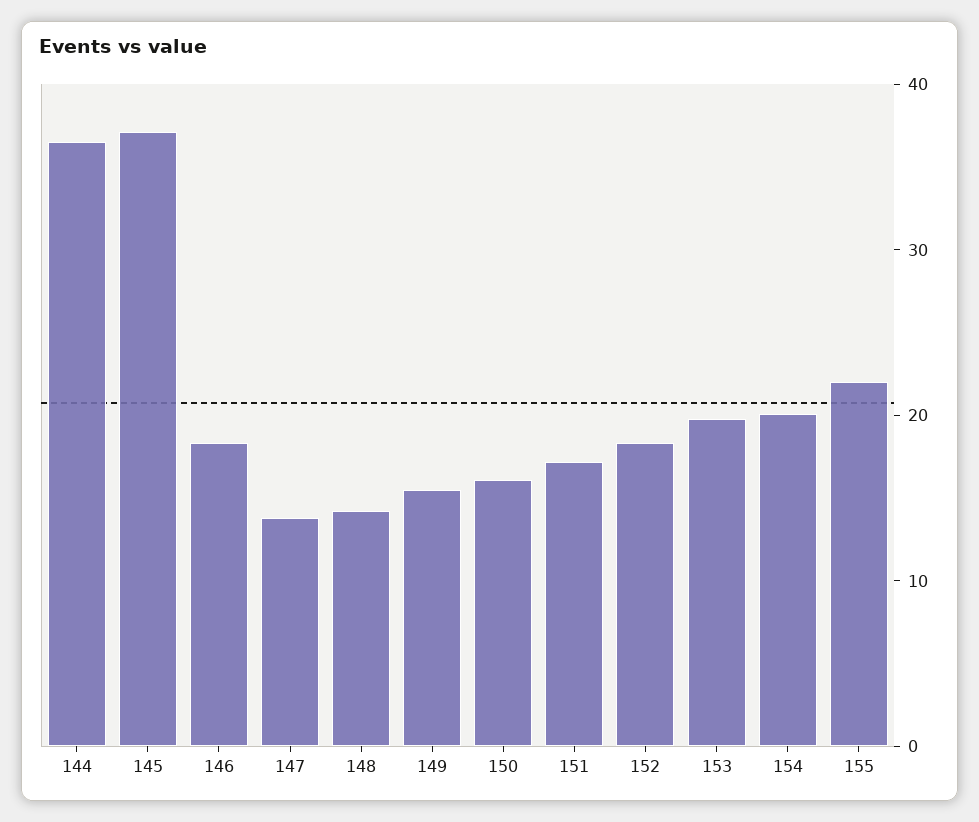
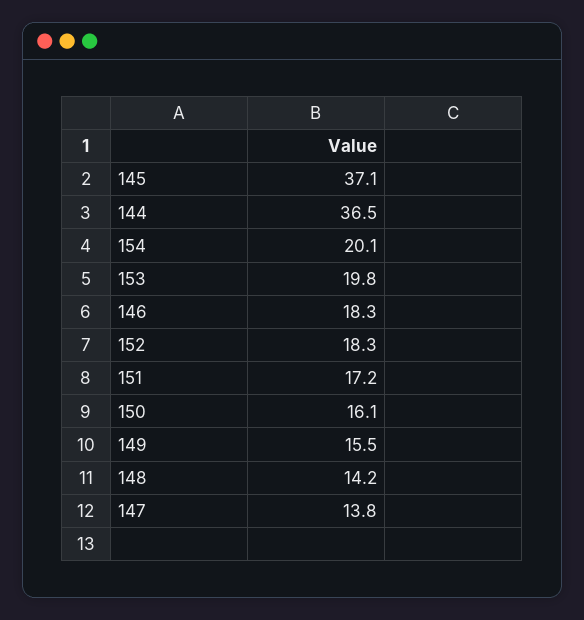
155: 22 -> none

